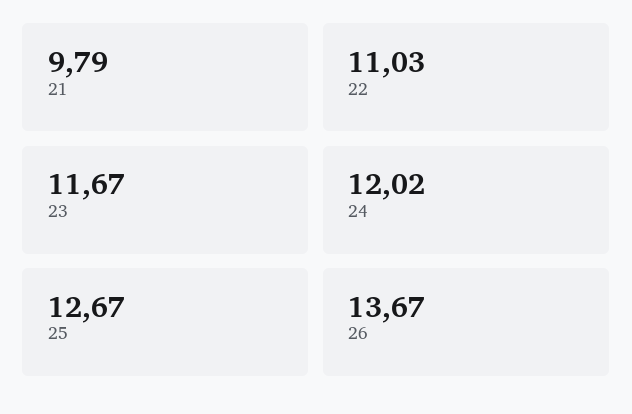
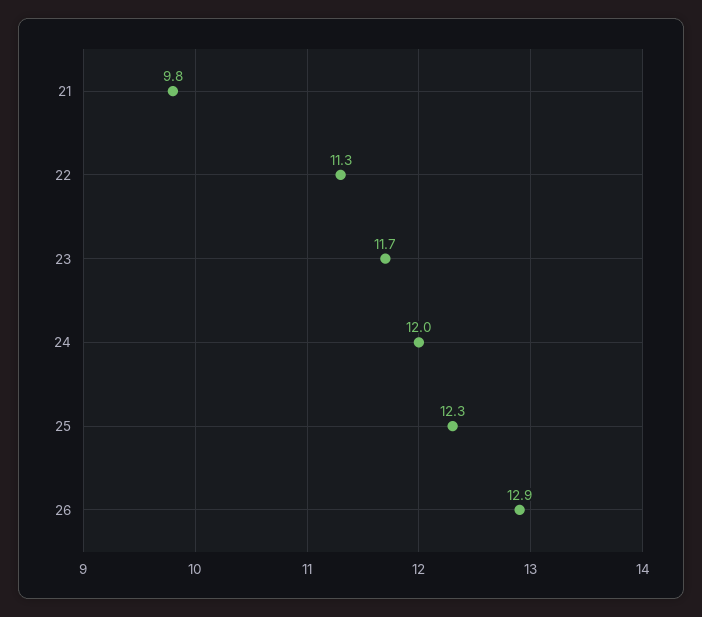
22: 11.03 -> 11.3
25: 12.67 -> 12.3
26: 13.67 -> 12.9

